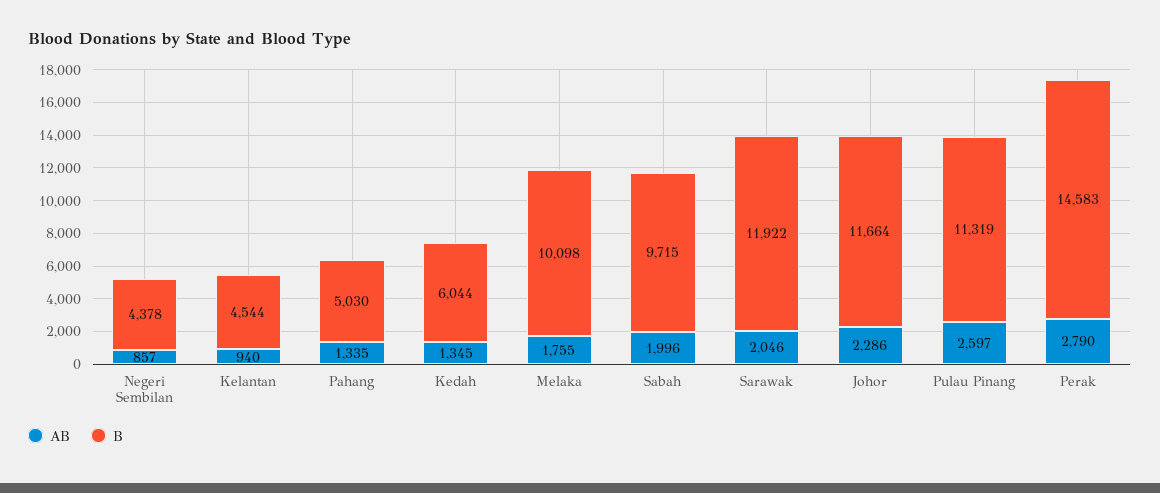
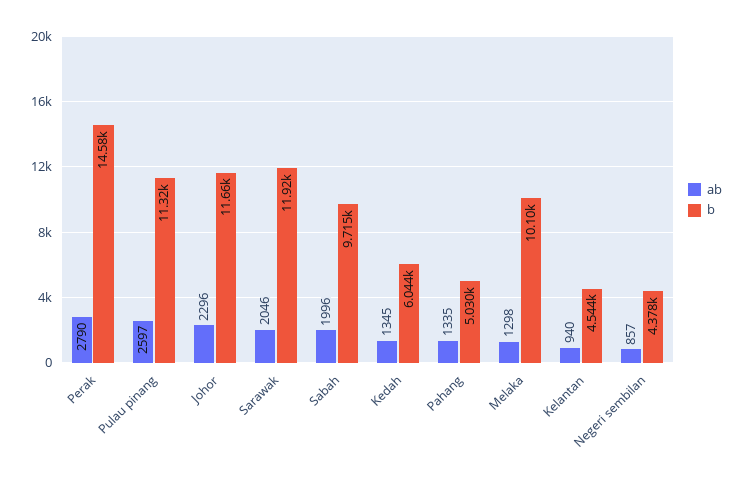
AB, Melaka: 1755 -> 1298
AB, Johor: 2286 -> 2296

